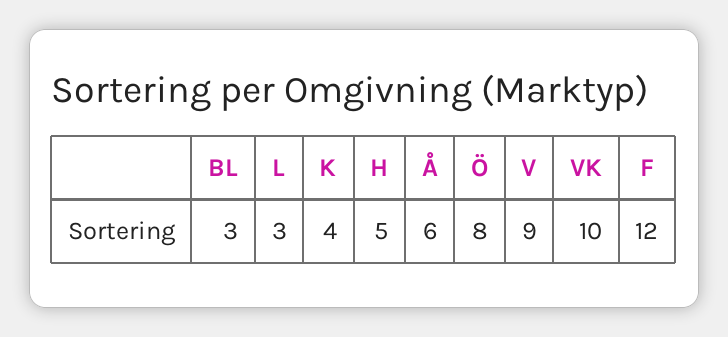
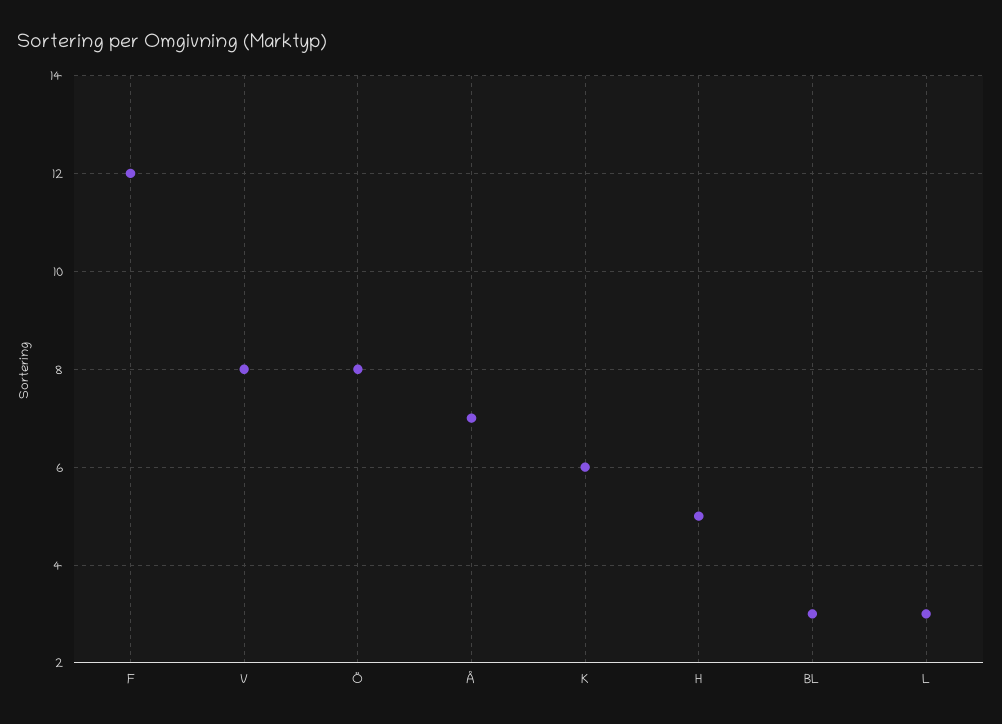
K: 4 -> 6
Å: 6 -> 7
V: 9 -> 8
VK: 10 -> none

